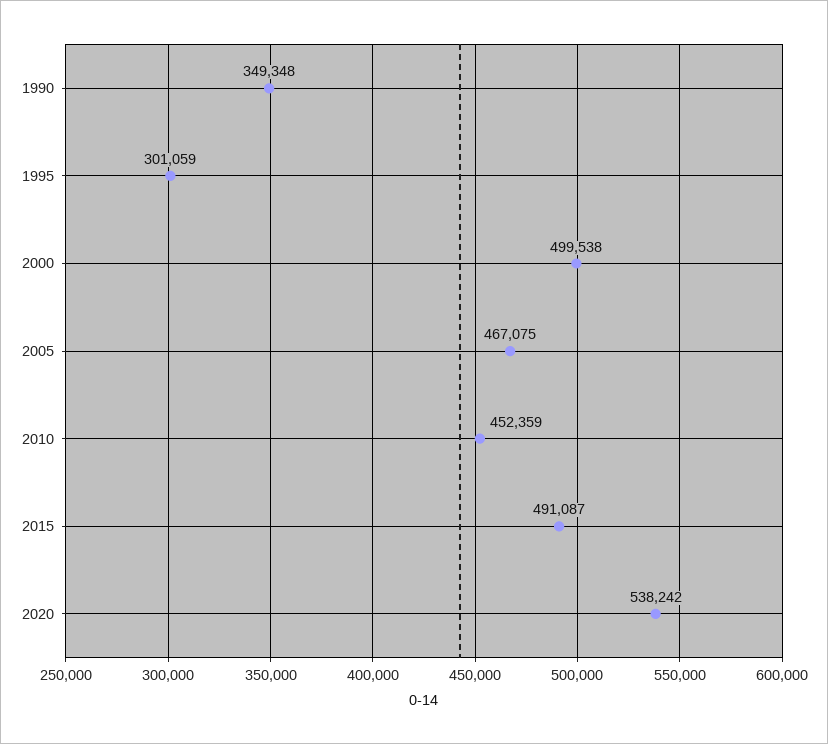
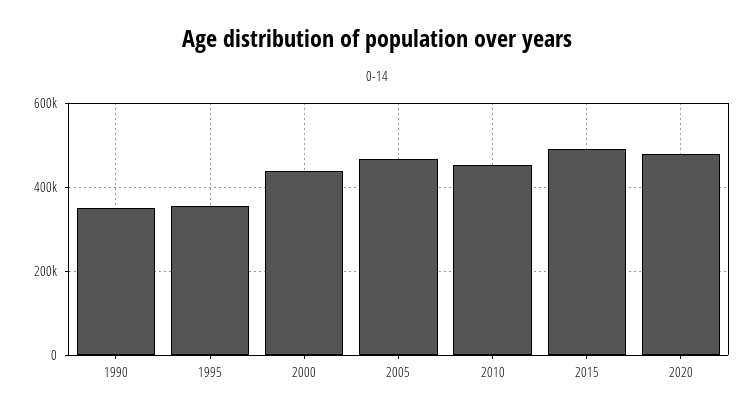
1995: 301059 -> 360000
2000: 499538 -> 440000
2020: 538242 -> 480000

